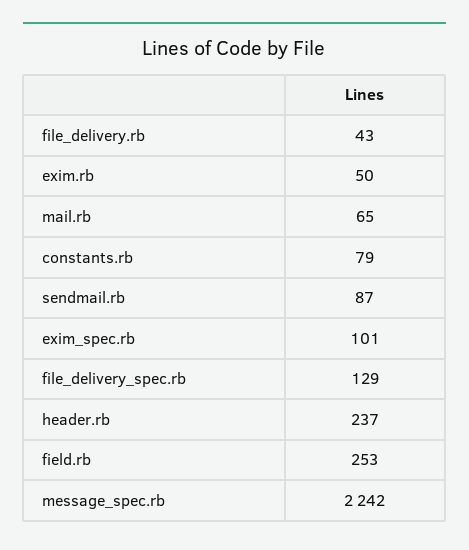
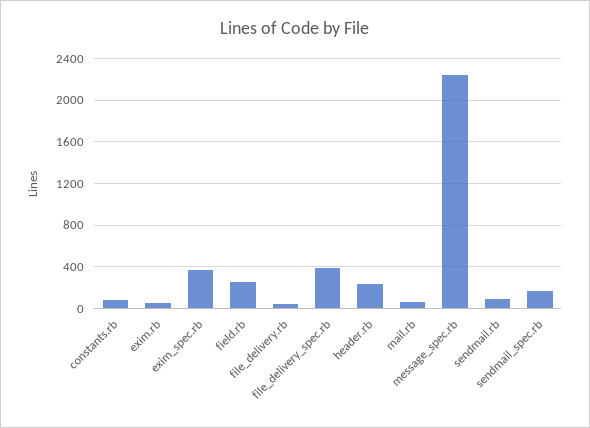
exim_spec.rb: 101 -> 400
file_delivery_spec.rb: 129 -> 400
sendmail_spec.rb: none -> 200

